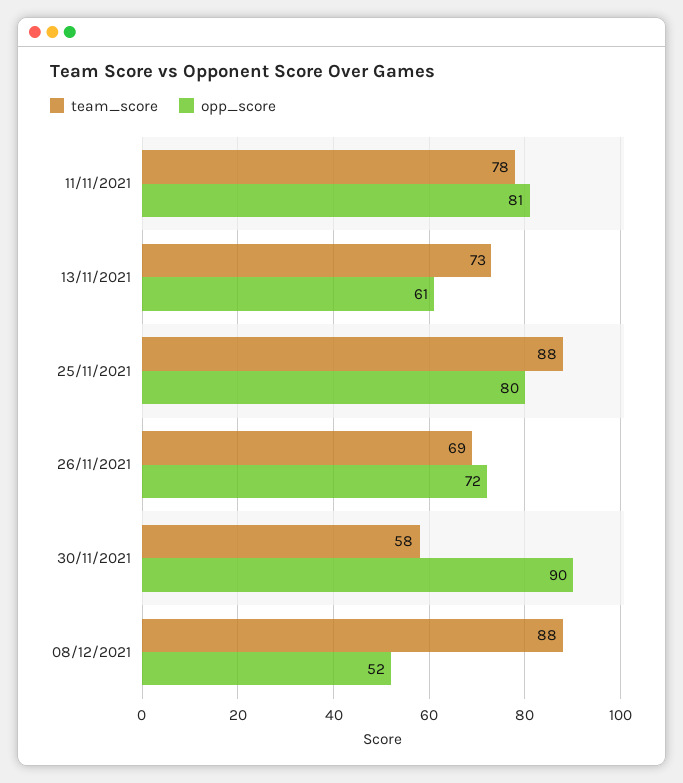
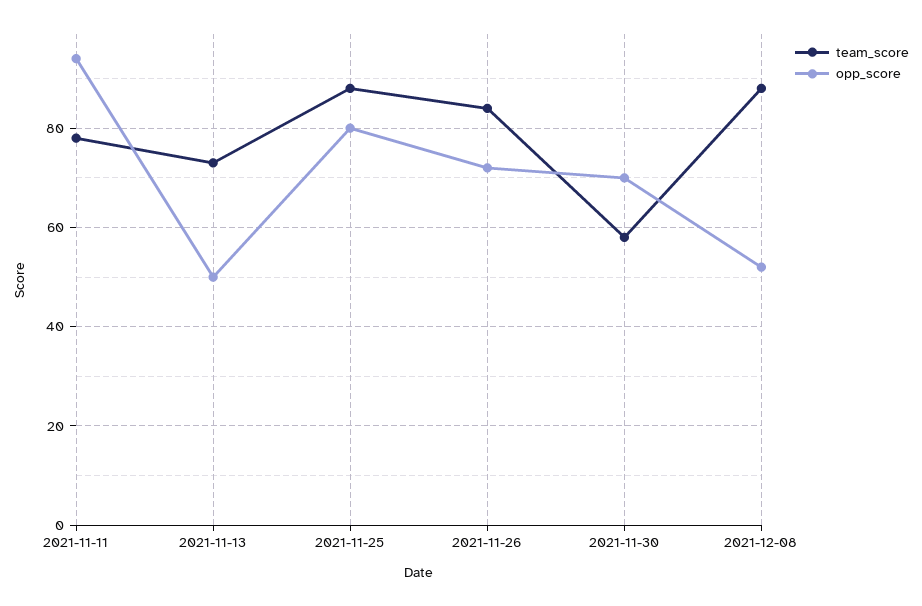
opp_score, 11/11/2021: 81 -> 95
opp_score, 13/11/2021: 61 -> 50
team_score, 26/11/2021: 69 -> 85
opp_score, 30/11/2021: 90 -> 70

